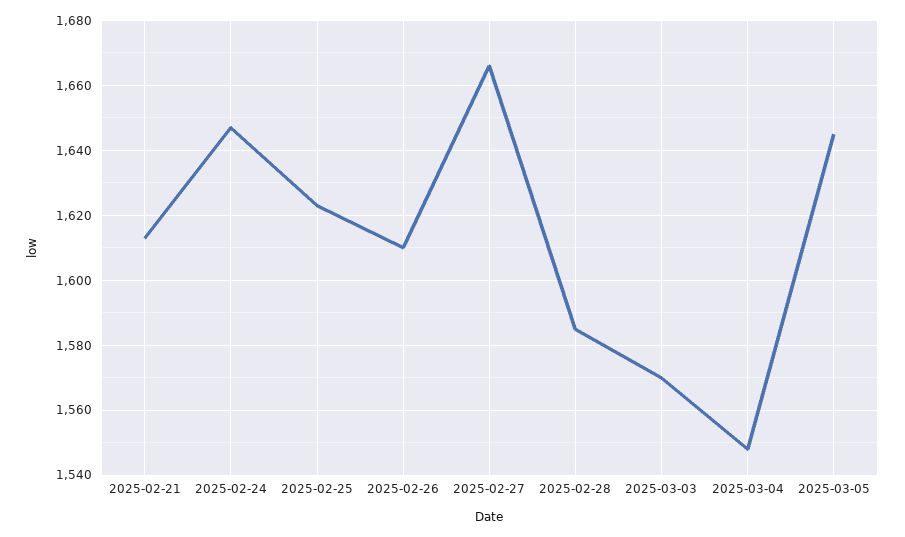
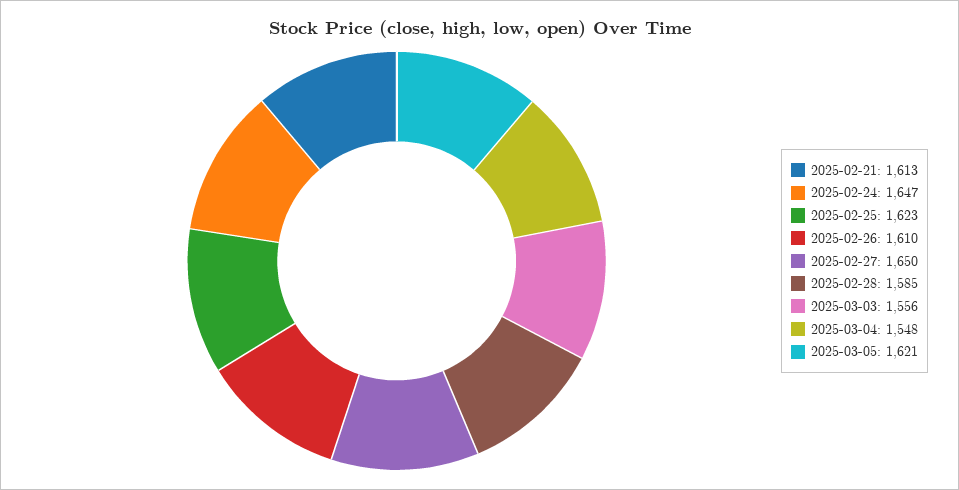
2025-02-27: 1665 -> 1650
2025-03-03: 1570 -> 1556
2025-03-05: 1645 -> 1621

